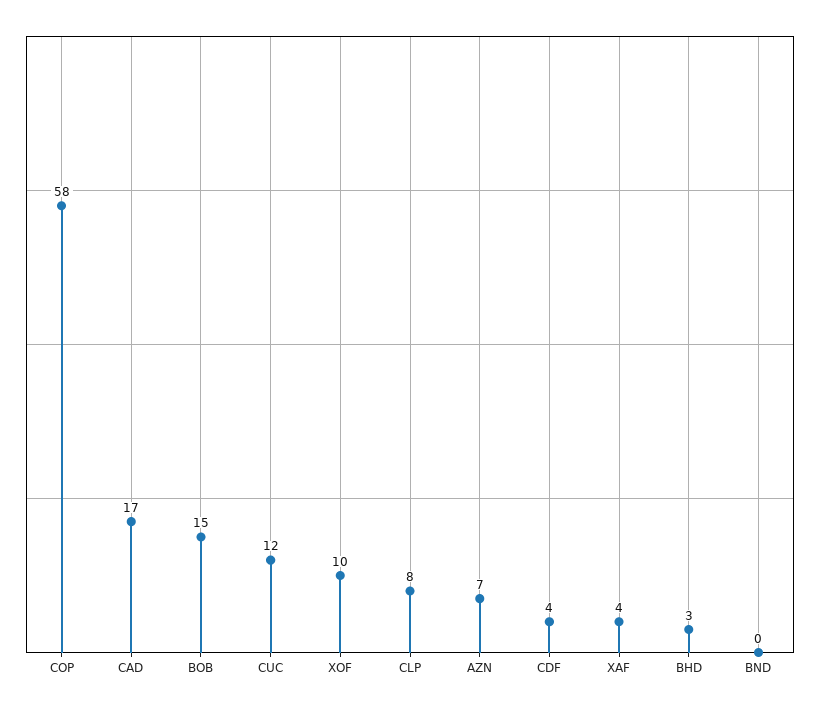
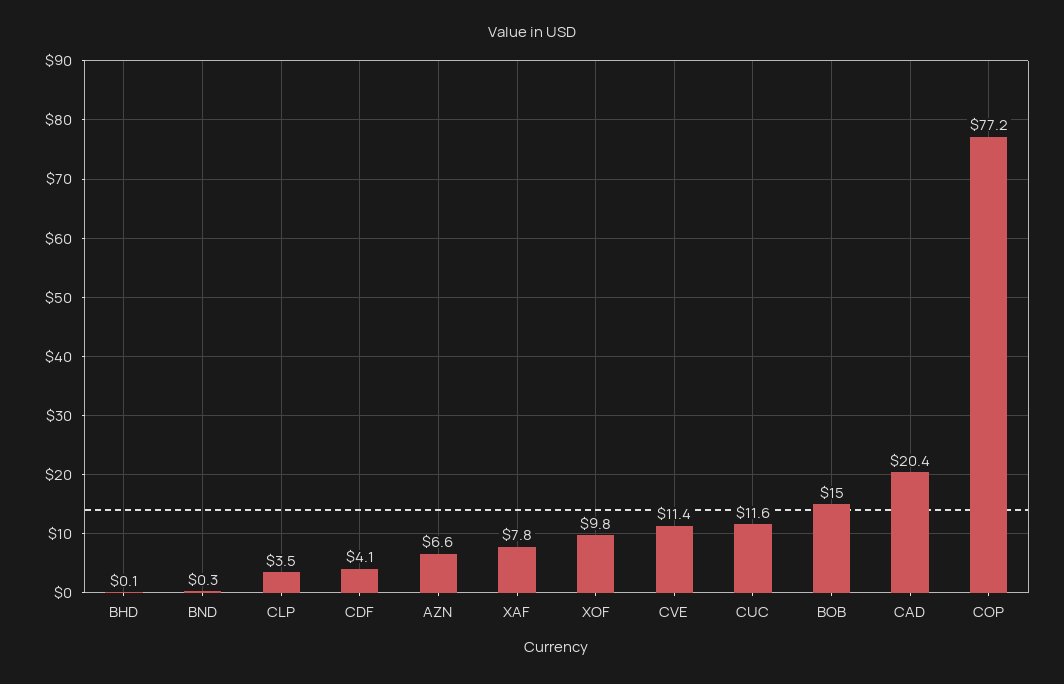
COP: 58 -> 77.2
CAD: 17 -> 20.4
CLP: 8 -> 3.5
XAF: 4 -> 7.8
BHD: 3 -> 0.1
CVE: none -> 11.4

